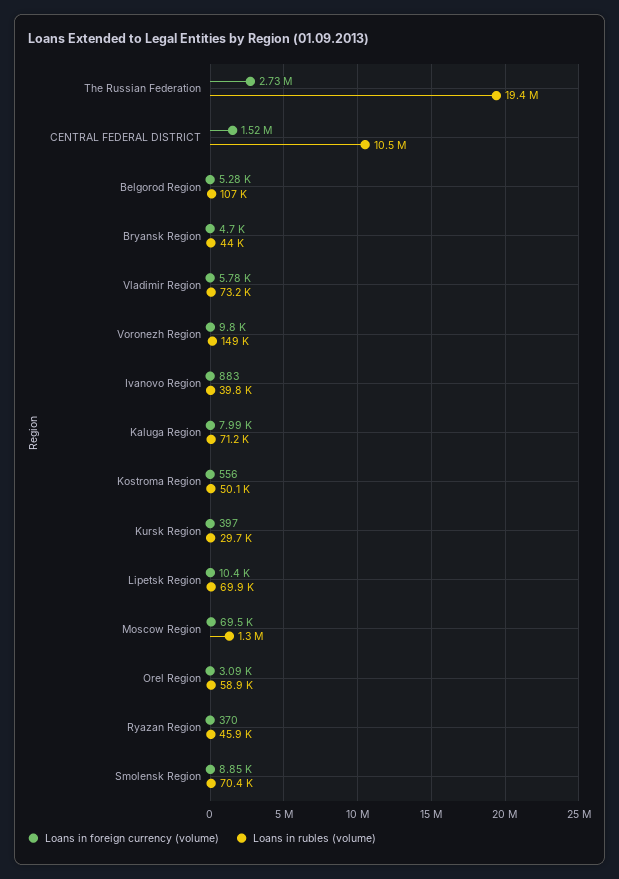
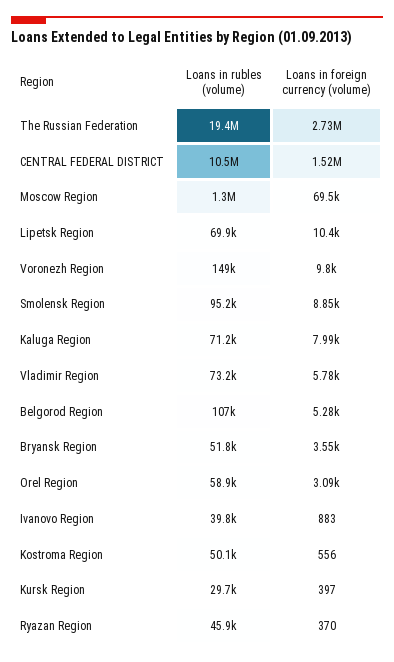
Loans in foreign currency (volume), Bryansk Region: 4700 -> 3550
Loans in rubles (volume), Bryansk Region: 44000 -> 51800
Loans in rubles (volume), Smolensk Region: 70400 -> 95200

